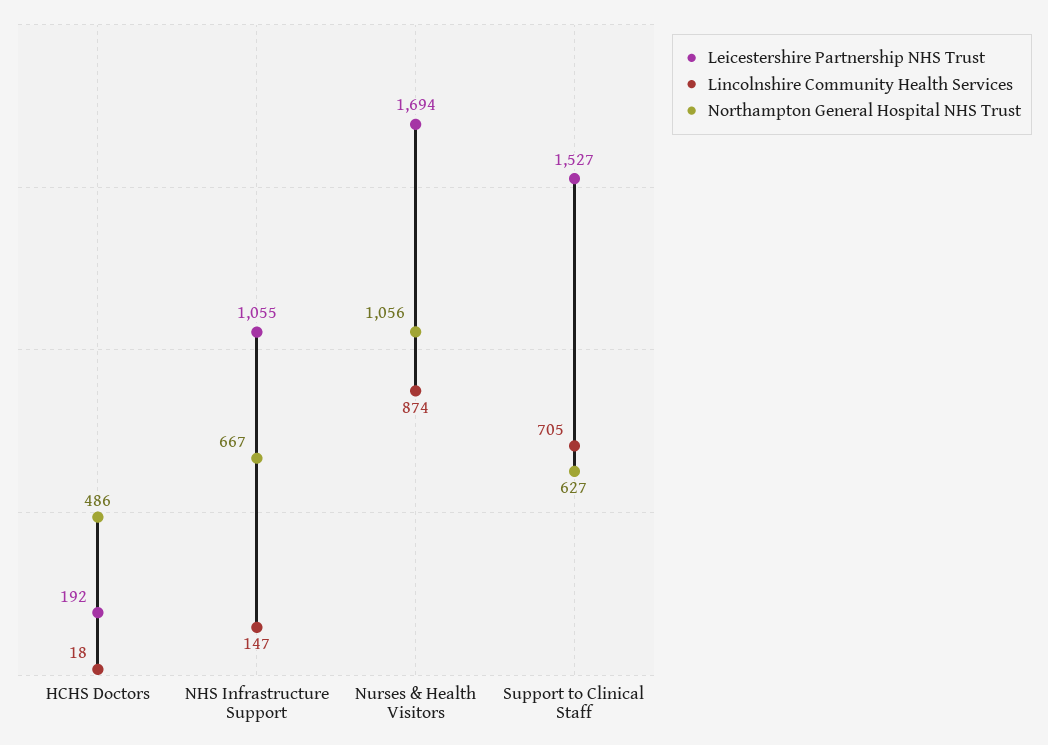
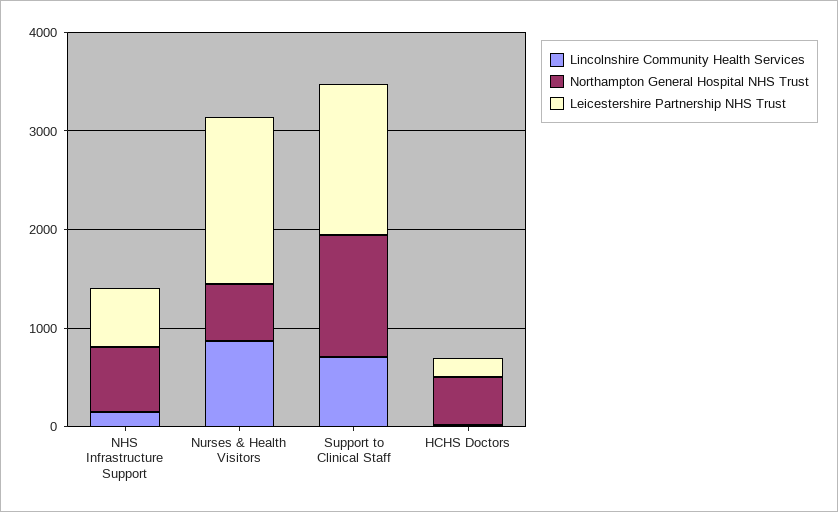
Leicestershire Partnership NHS Trust, NHS Infrastructure Support: 1055 -> 600
Northampton General Hospital NHS Trust, Nurses & Health Visitors: 1056 -> 600
Northampton General Hospital NHS Trust, Support to Clinical Staff: 627 -> 1200

